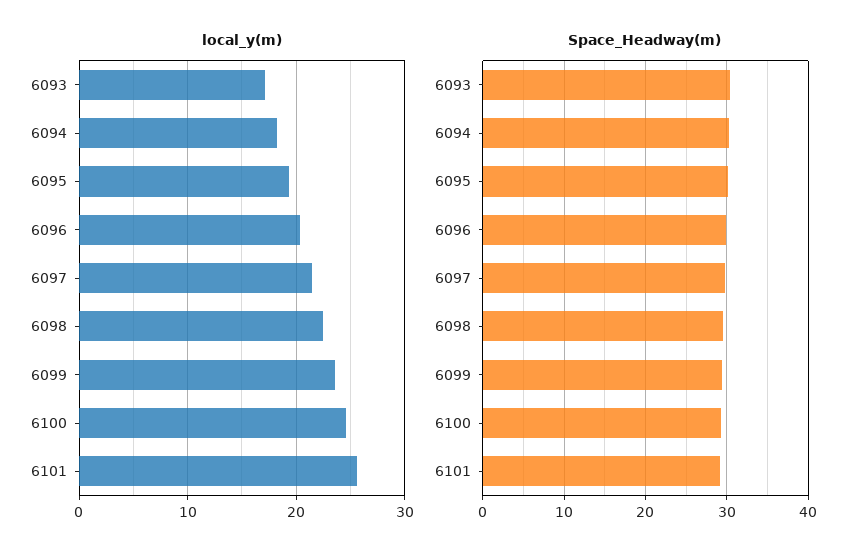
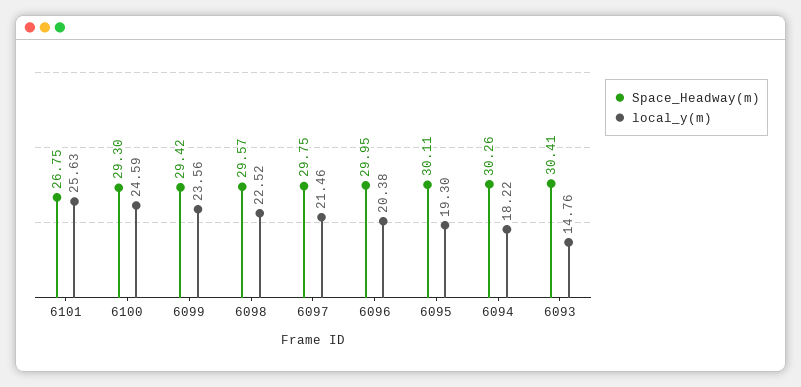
local_y(m), 6093: 17 -> 14.76
Space_Headway(m), 6101: 29 -> 26.75

